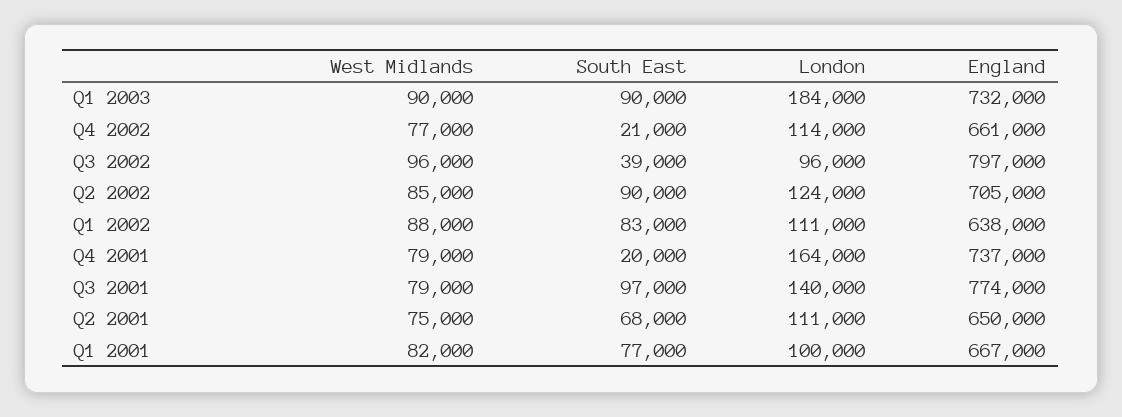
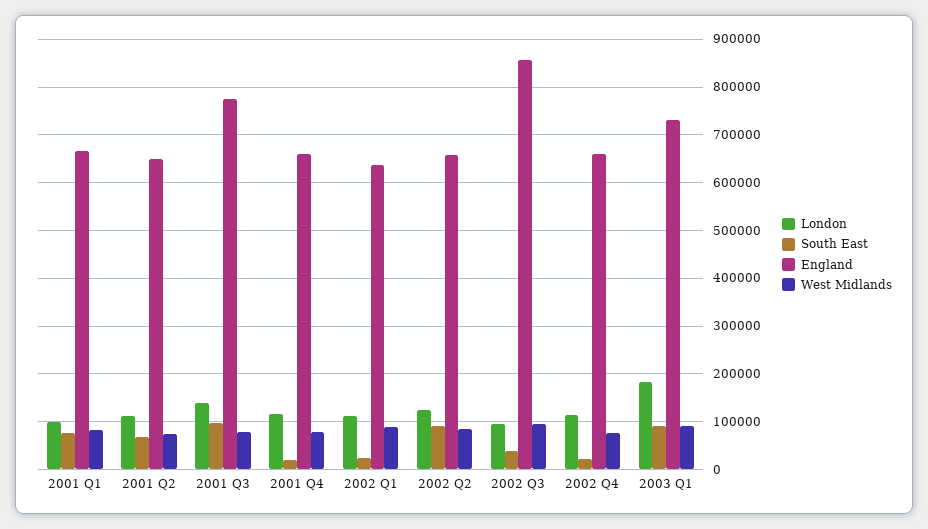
England, Q3 2002: 797000 -> 860000
England, Q2 2002: 705000 -> 660000
South East, Q1 2002: 83000 -> 20000
London, Q4 2001: 164000 -> 120000
England, Q4 2001: 737000 -> 660000

